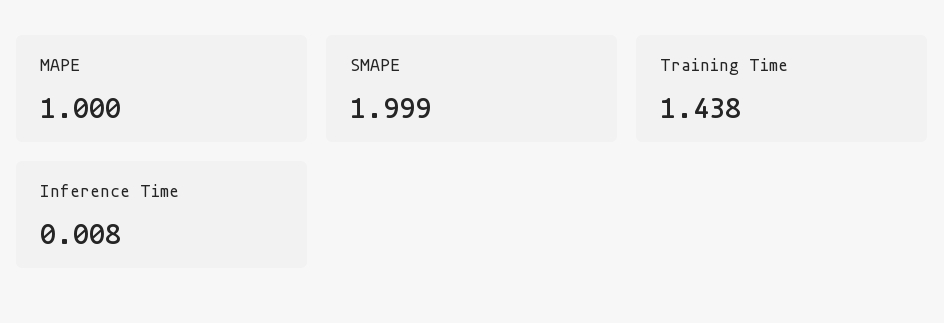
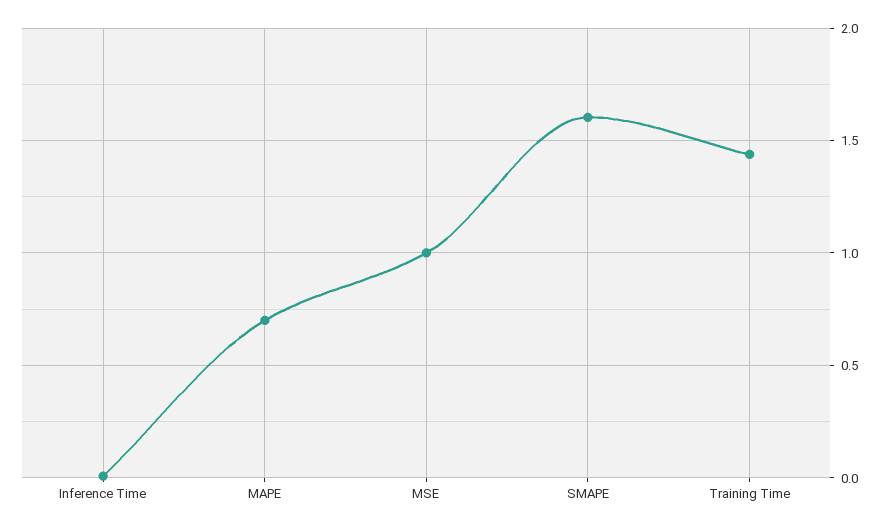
MAPE: 1 -> 0.7
SMAPE: 1.999 -> 1.6
MSE: none -> 1

